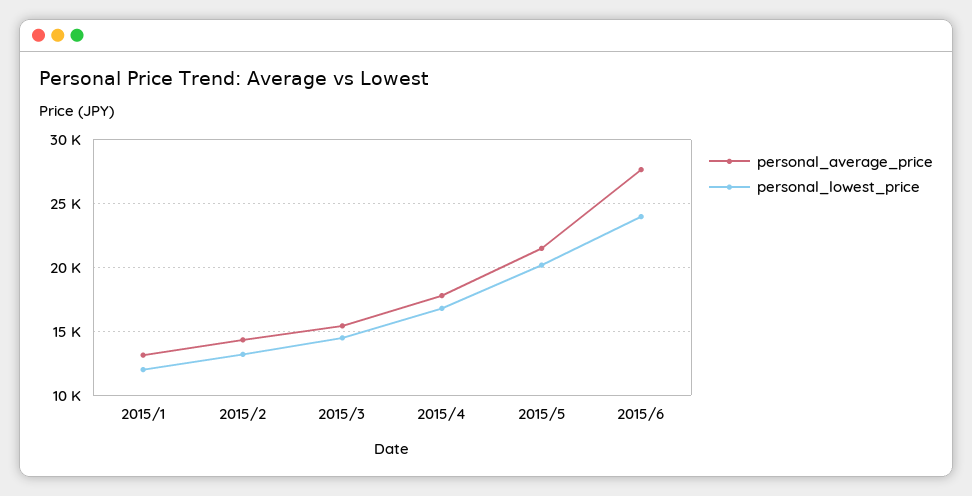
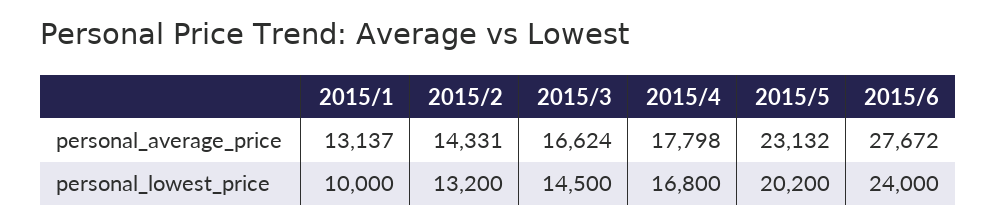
personal_lowest_price, 2015/1: 12000 -> 10000
personal_average_price, 2015/3: 15500 -> 16624
personal_average_price, 2015/5: 21500 -> 23132

